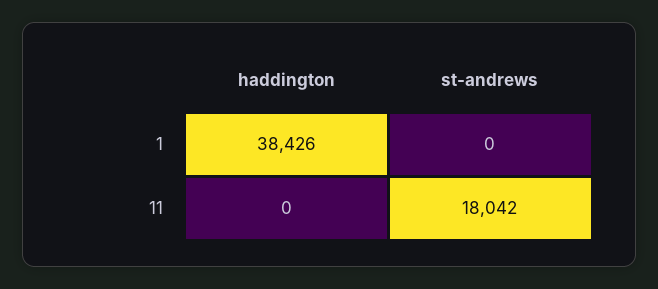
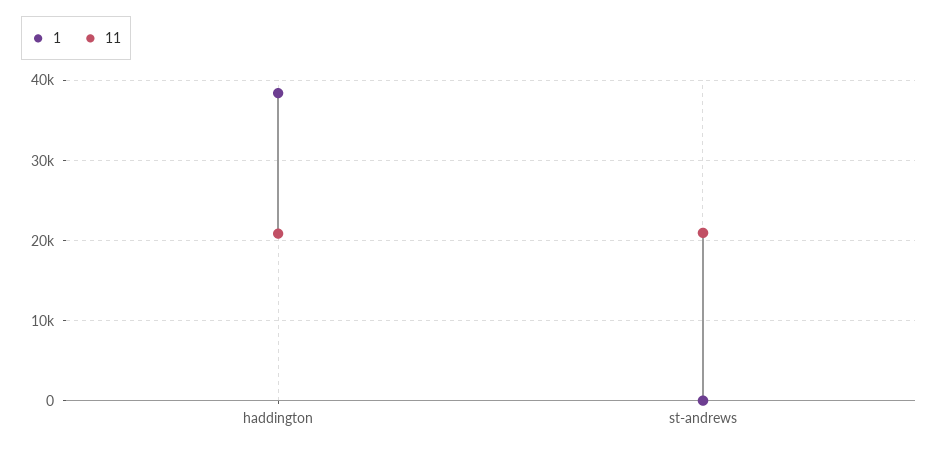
11, haddington: 0 -> 21000
11, st-andrews: 18042 -> 21000

